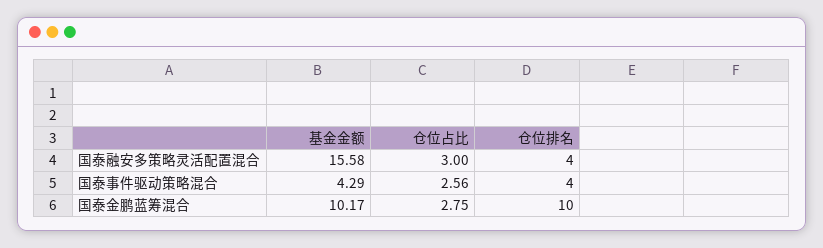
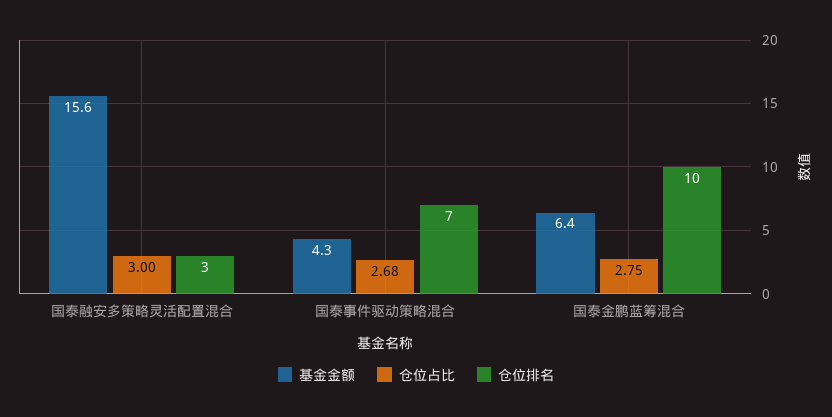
仓位排名, 国泰融安多策略灵活配置混合: 4 -> 3
仓位占比, 国泰事件驱动策略混合: 2.56 -> 2.68
仓位排名, 国泰事件驱动策略混合: 4 -> 7
基金金额, 国泰金鹏蓝筹混合: 10.17 -> 6.4

